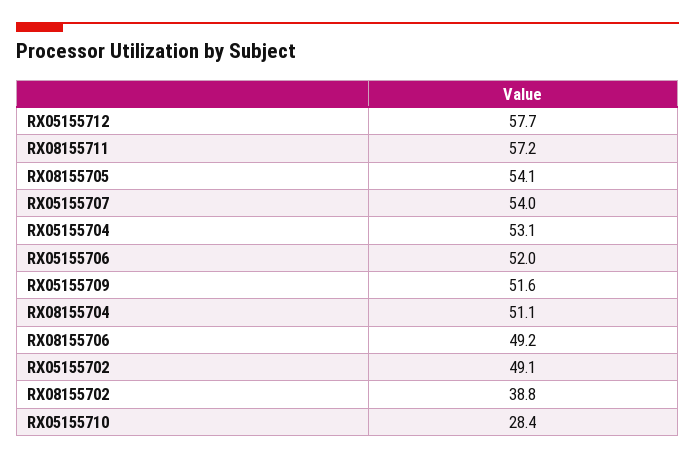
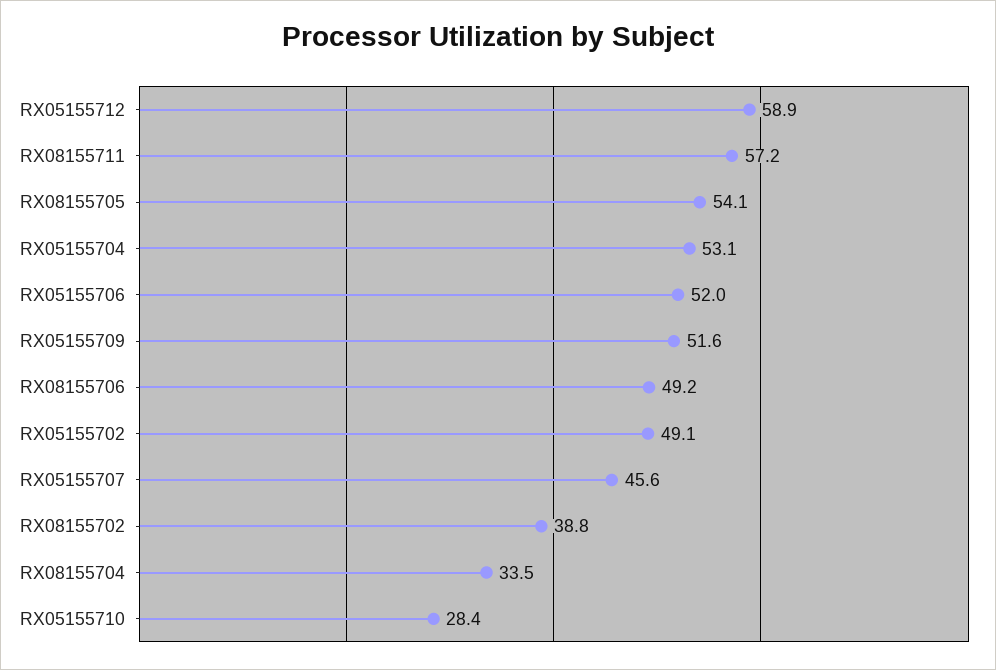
RX05155712: 57.7 -> 58.9
RX05155707: 54 -> 45.6
RX08155704: 51.1 -> 33.5

